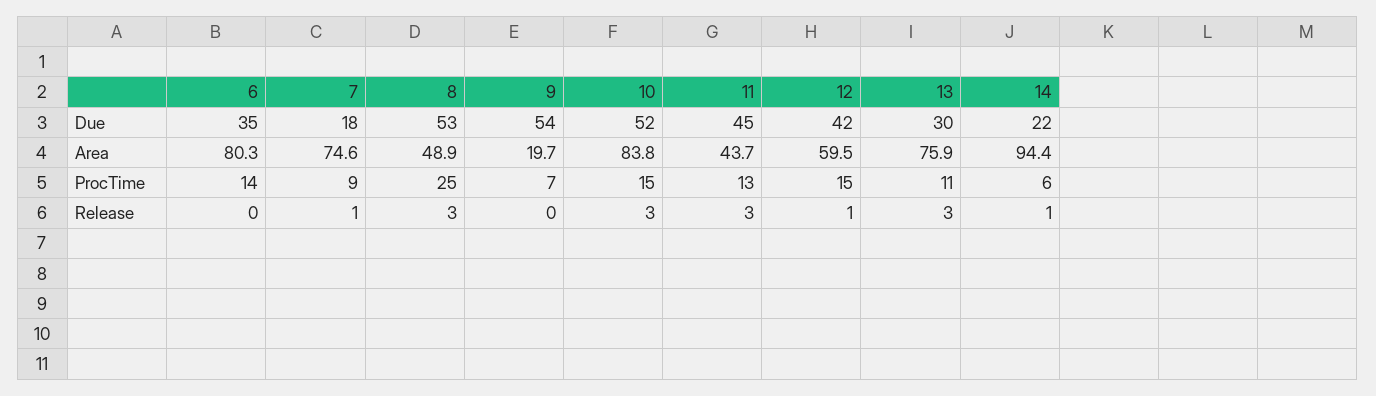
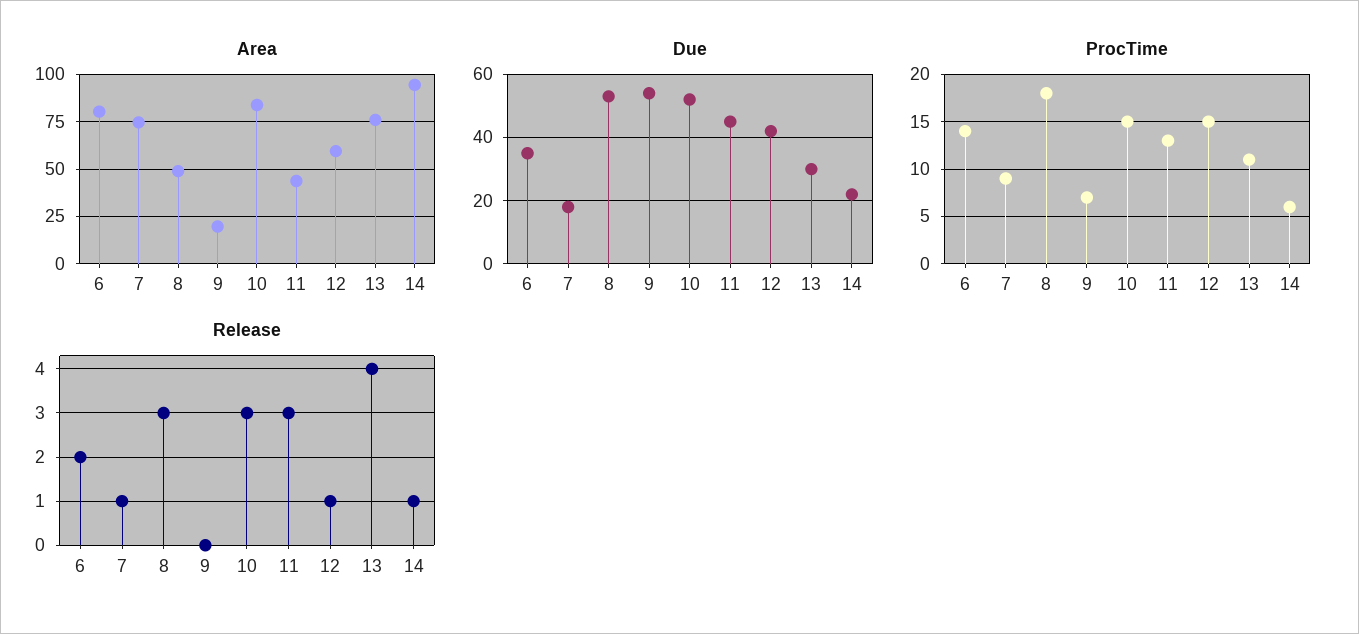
ProcTime, 8: 25 -> 18
Release, 6: 0 -> 2
Release, 13: 3 -> 4

